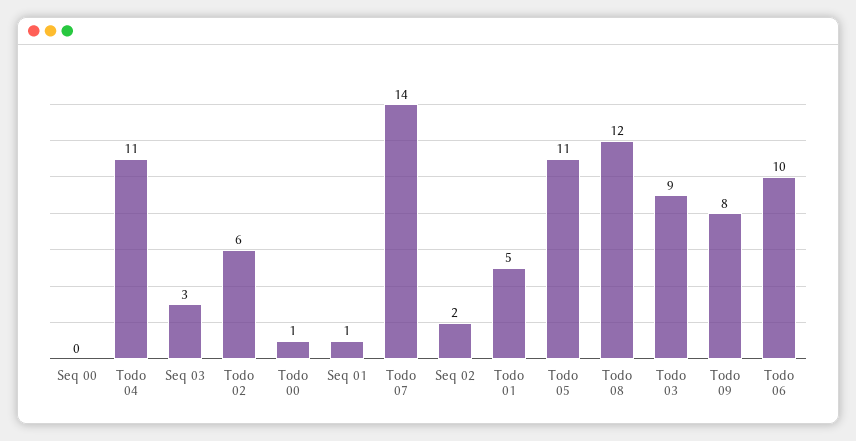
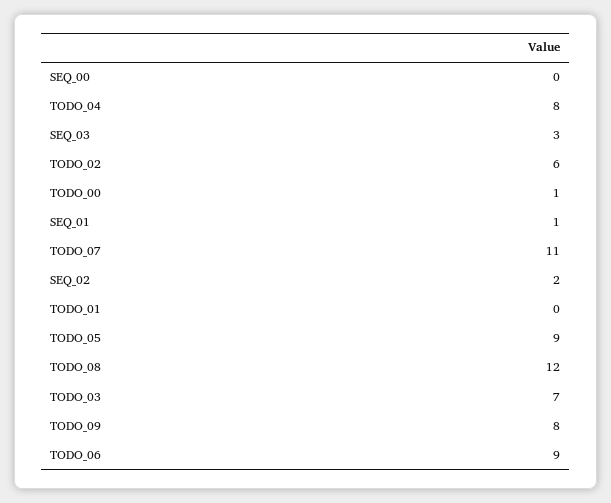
Todo 04: 11 -> 8
Todo 07: 14 -> 11
Todo 01: 5 -> 0
Todo 05: 11 -> 9
Todo 03: 9 -> 7
Todo 06: 10 -> 9

